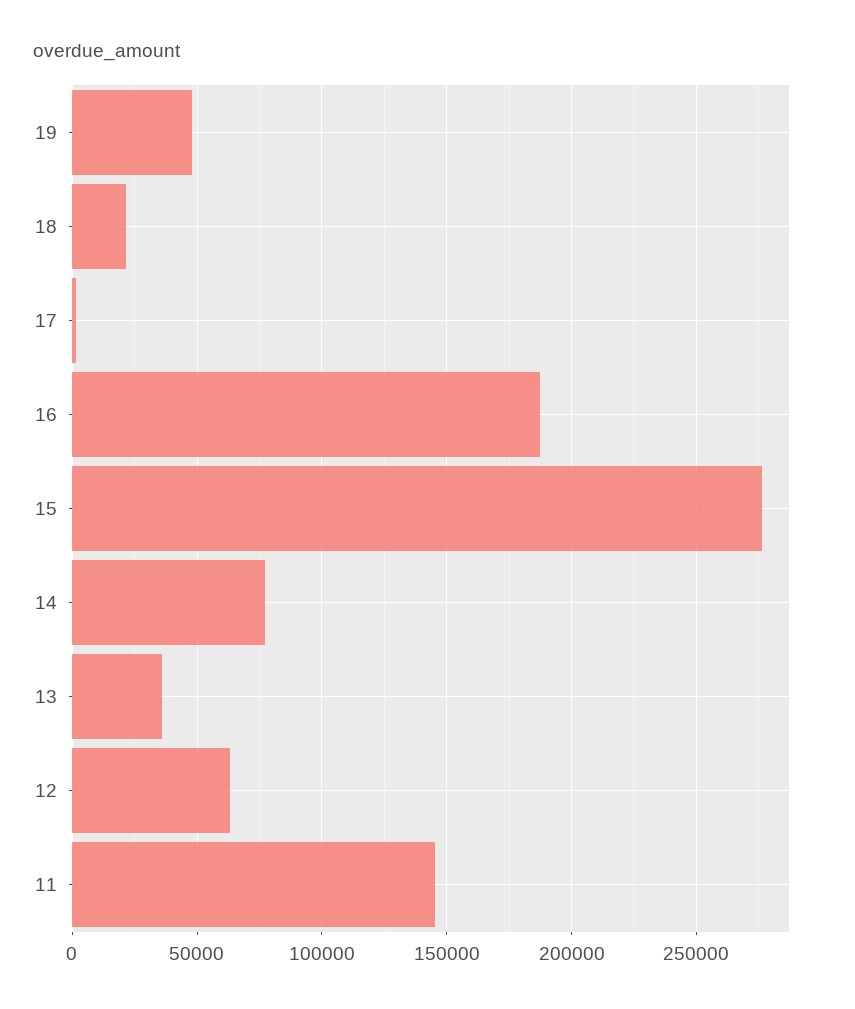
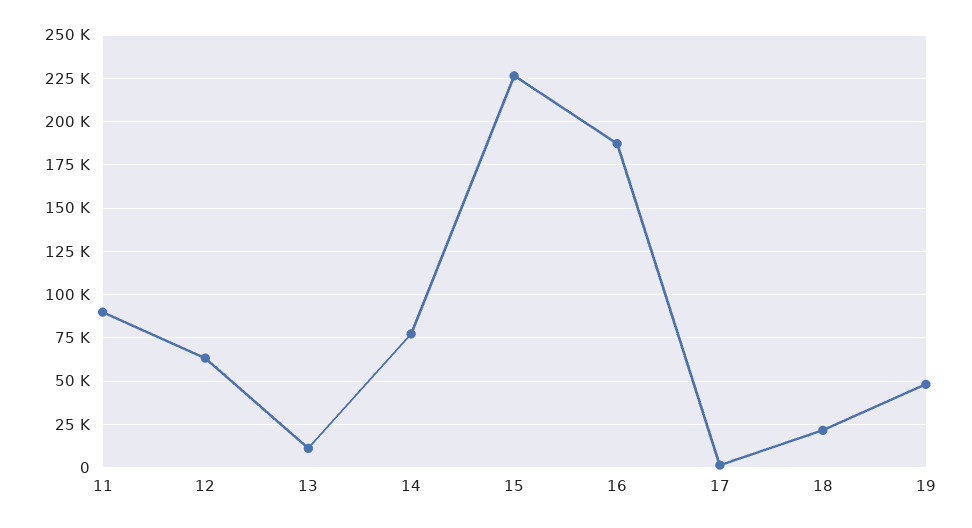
15: 275000 -> 225000
13: 35000 -> 10000
11: 145000 -> 90000

